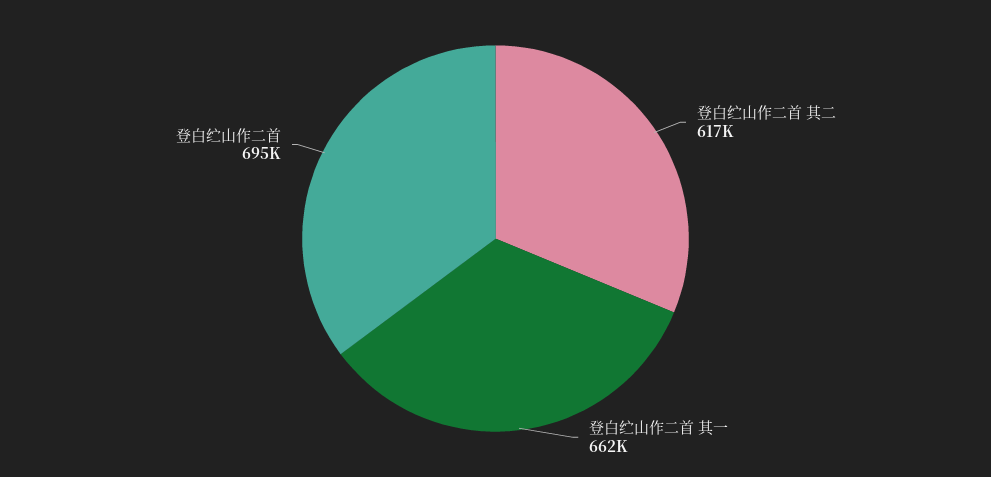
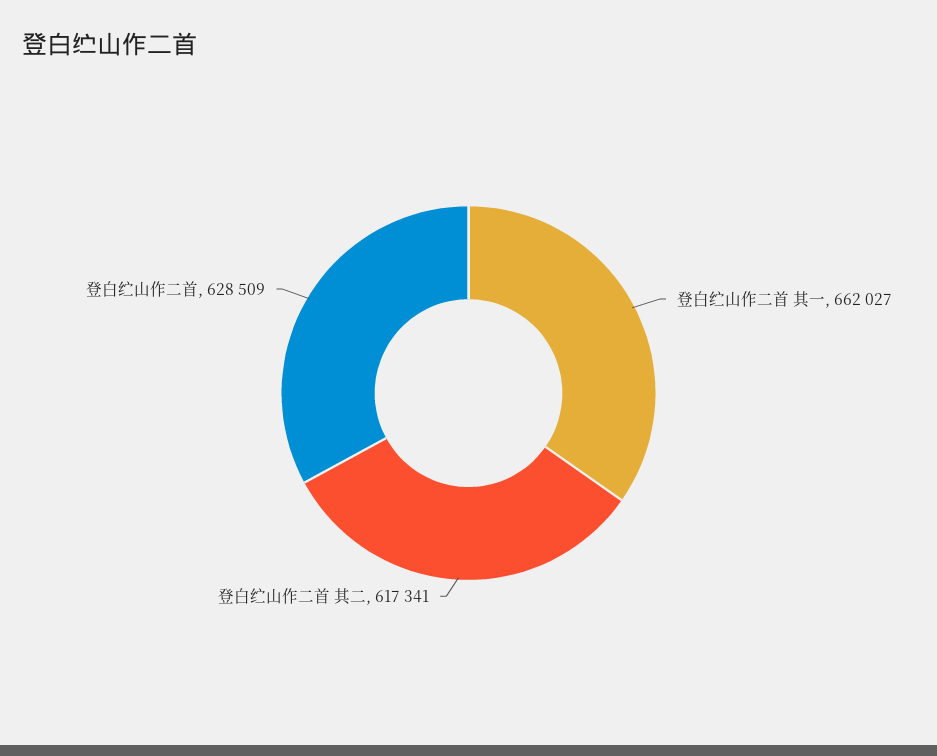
登白纻山作二首: 695000 -> 628509

